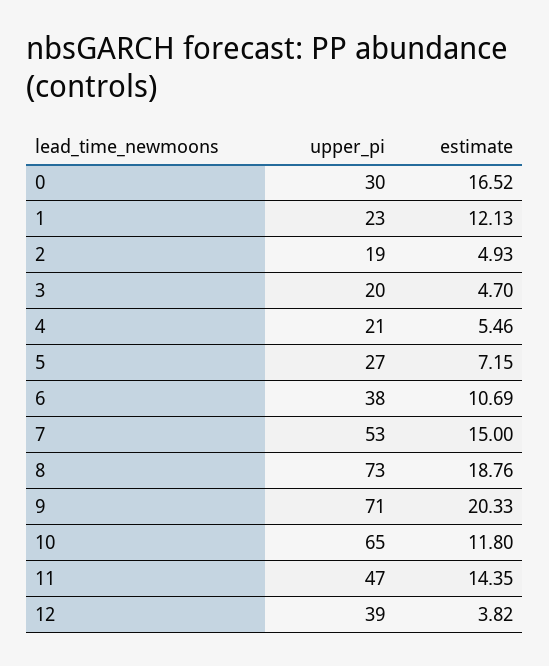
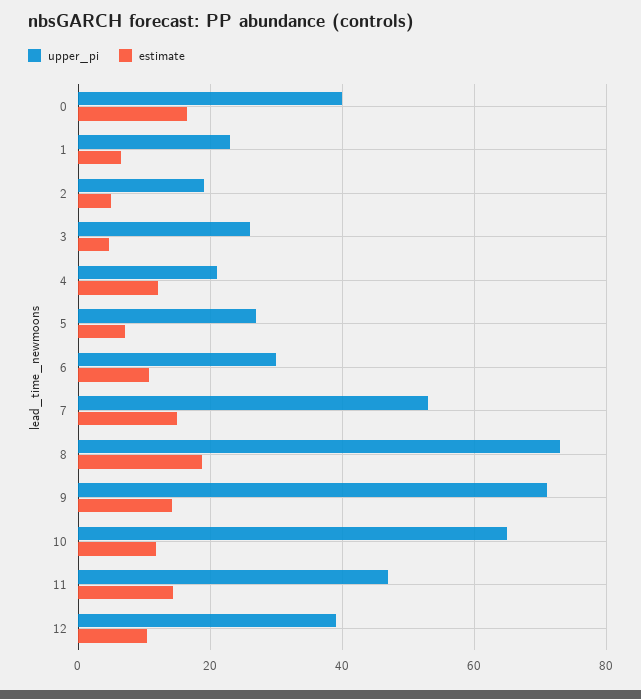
upper_pi, 0: 30 -> 40
estimate, 1: 12.13 -> 6
upper_pi, 3: 20 -> 26
estimate, 4: 5.46 -> 12
upper_pi, 6: 38 -> 30
estimate, 9: 20.33 -> 14
estimate, 12: 3.82 -> 10

